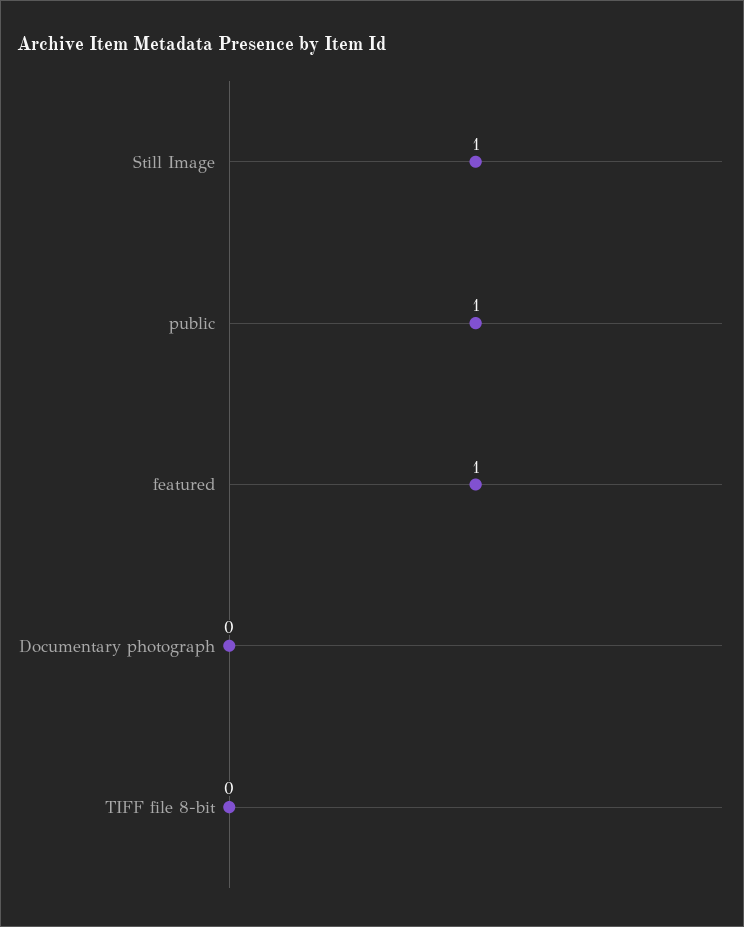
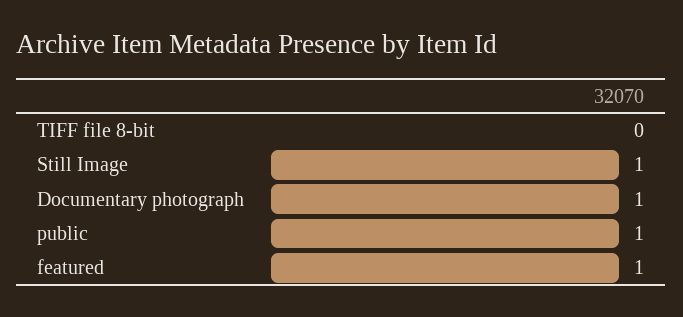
Documentary photograph: 0 -> 1

